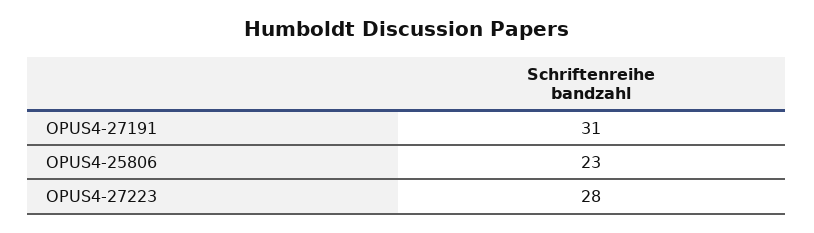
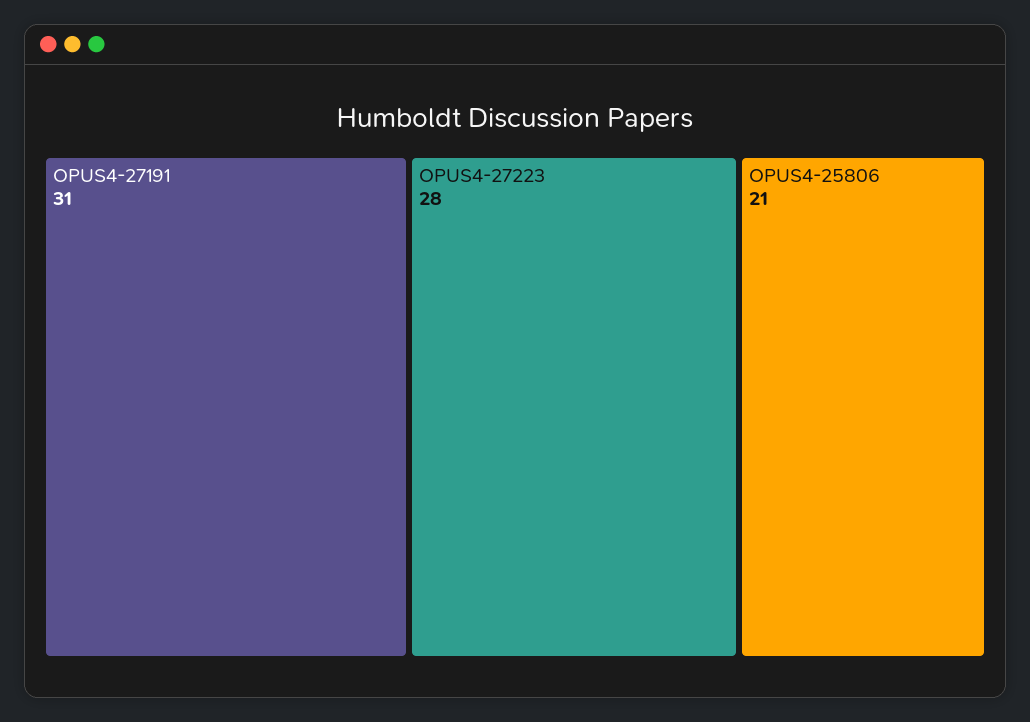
OPUS4-25806: 23 -> 21

